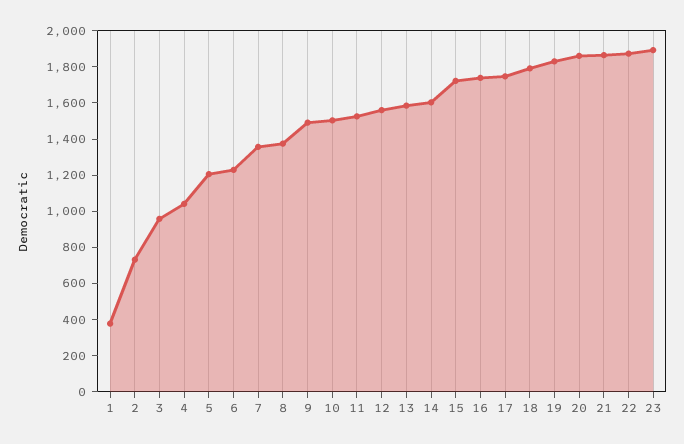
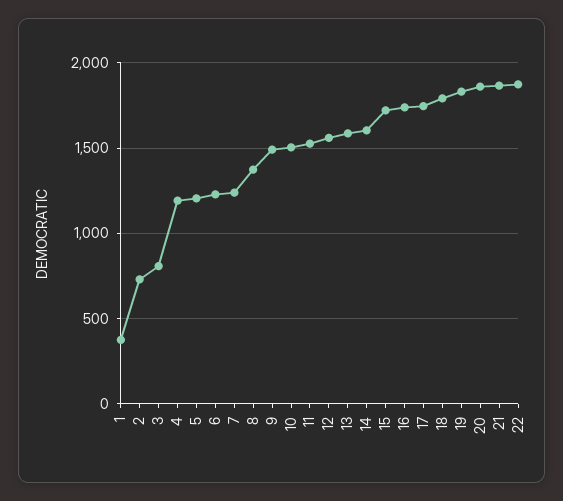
3: 950 -> 800
4: 1050 -> 1200
7: 1350 -> 1250
23: 1900 -> none

